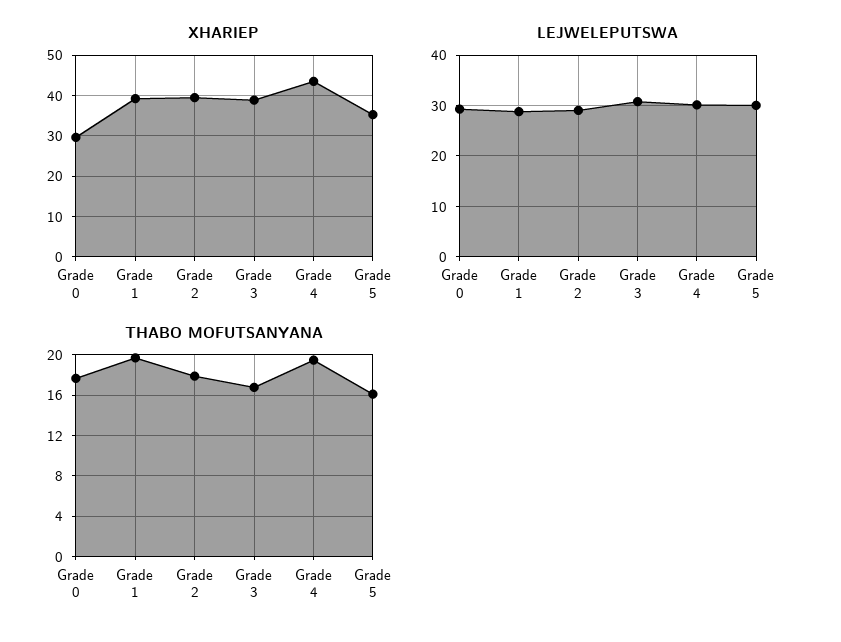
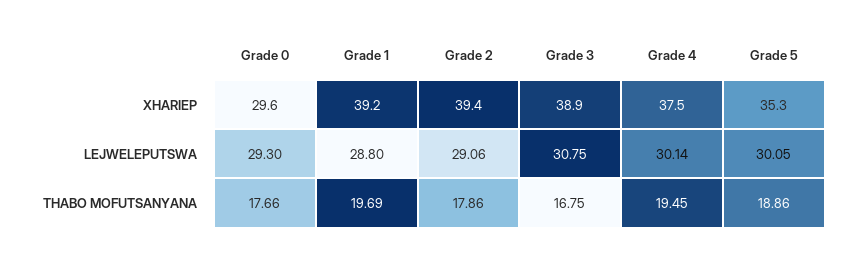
XHARIEP, Grade 4: 44 -> 37.5
THABO MOFUTSANYANA, Grade 5: 16 -> 18.86

